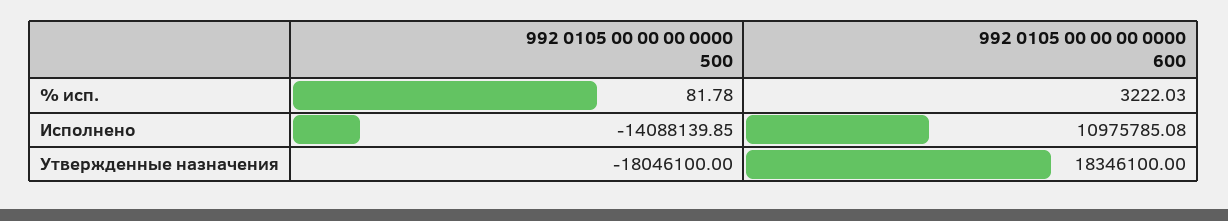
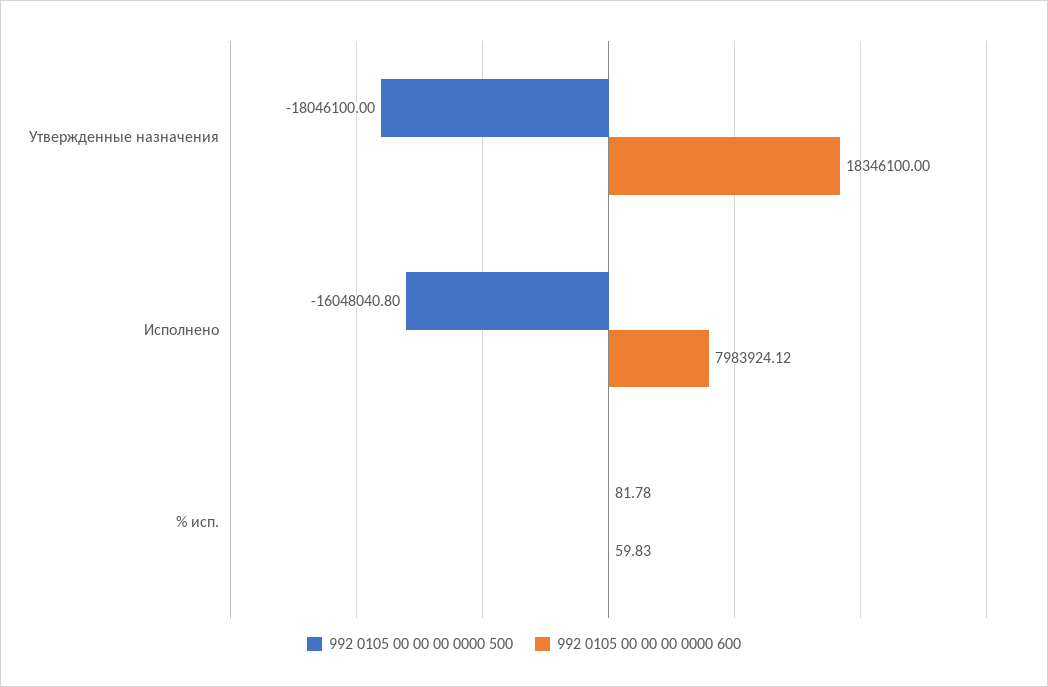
992 0105 00 00 00 0000 600, % исп.: 3222.03 -> 59.83
992 0105 00 00 00 0000 500, Исполнено: -14088139.85 -> -16048040.8
992 0105 00 00 00 0000 600, Исполнено: 10975785.08 -> 7983924.12

